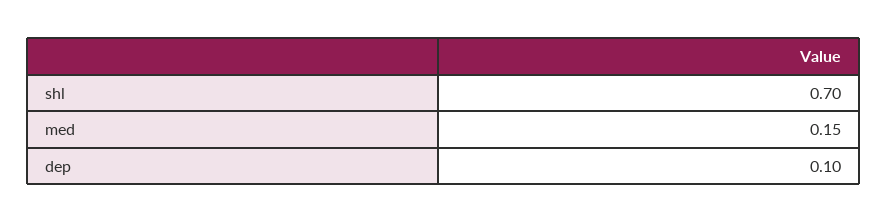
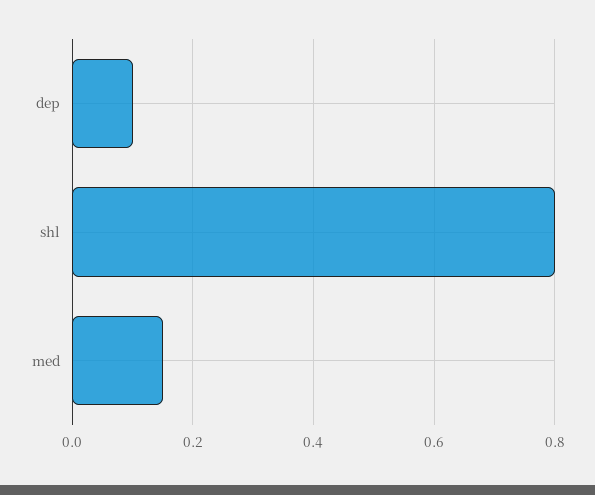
shl: 0.7 -> 0.8

